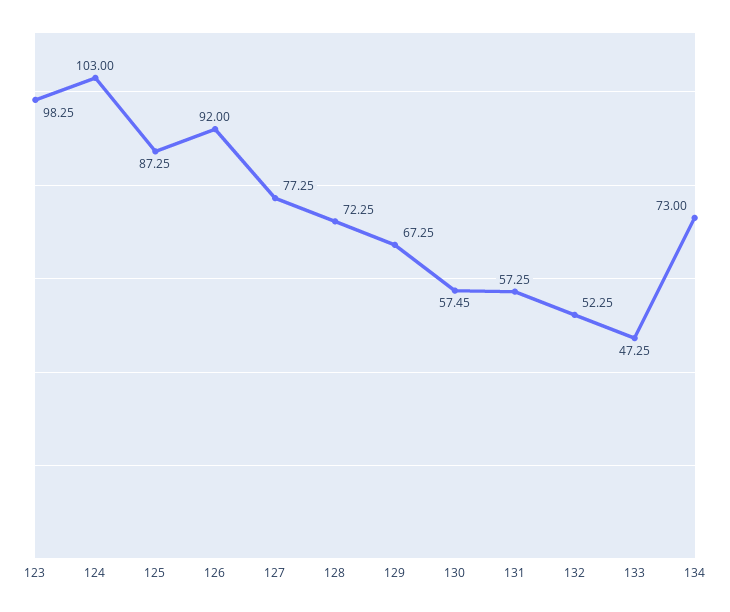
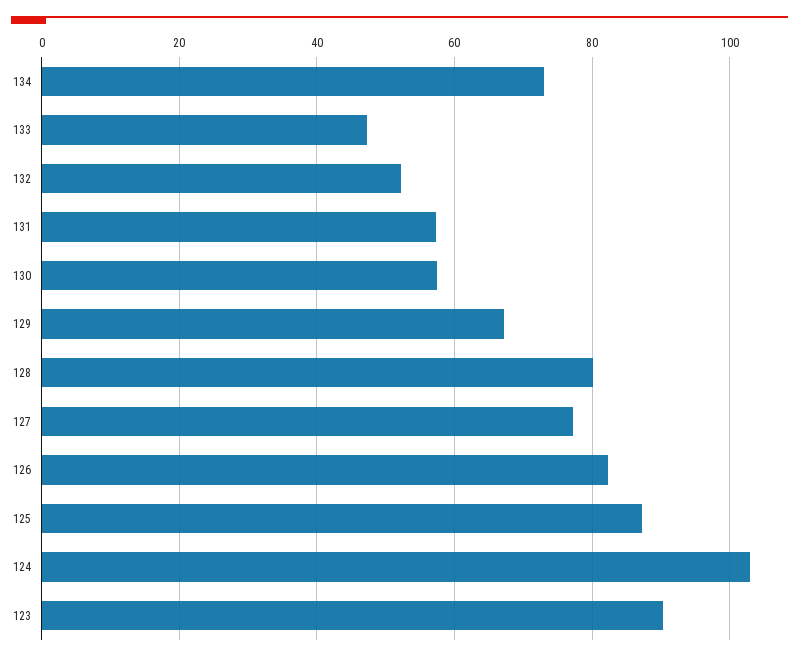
123: 98.25 -> 90
126: 92 -> 82
128: 72.25 -> 80

